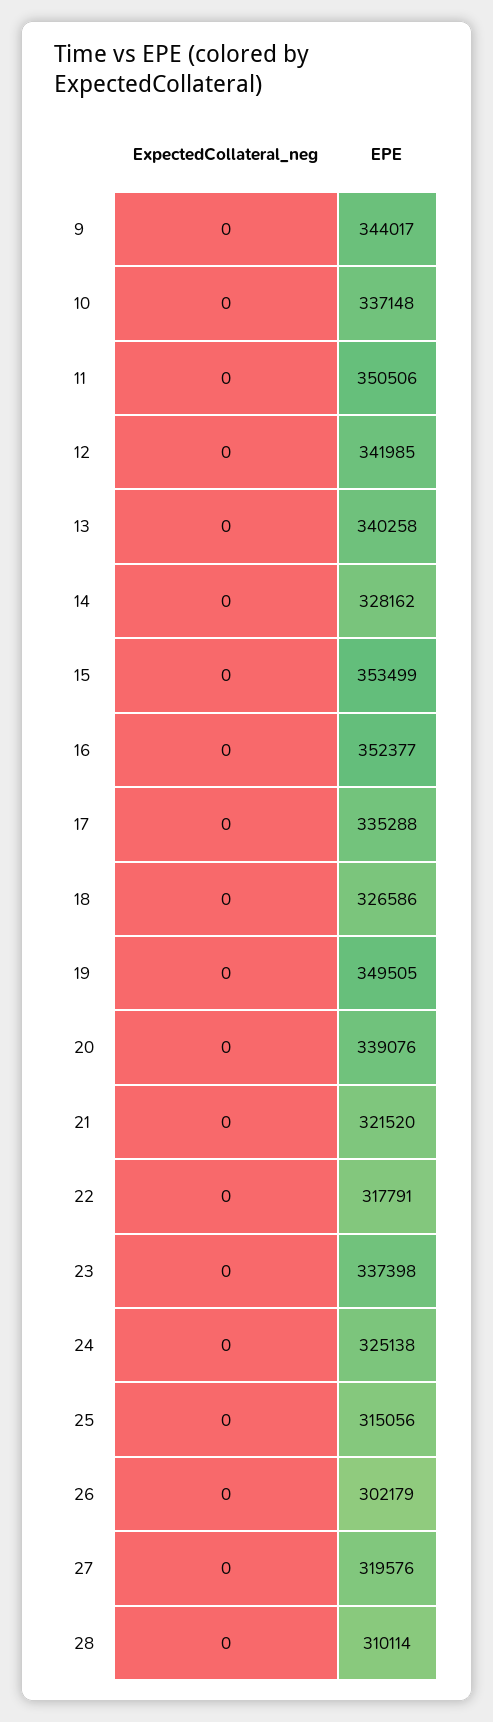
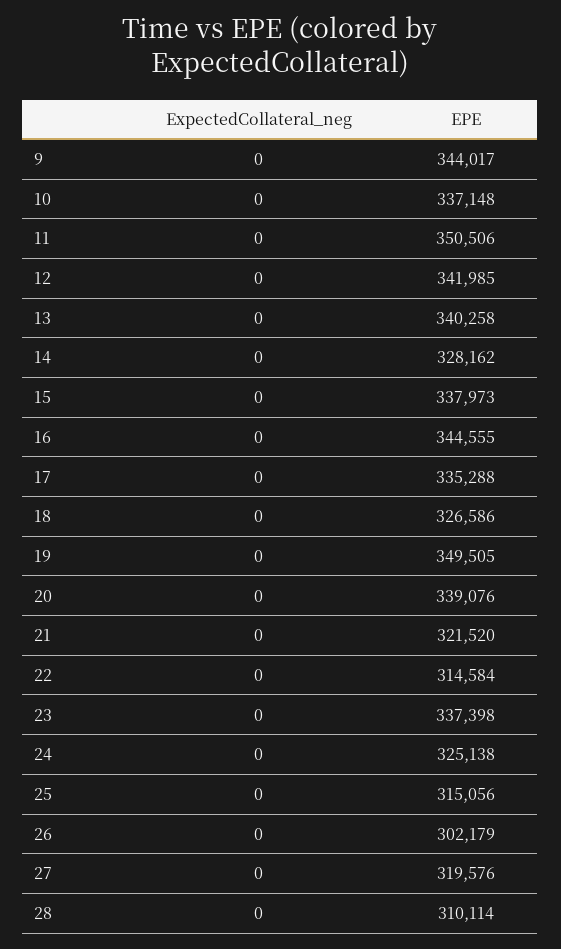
EPE, 15: 353499 -> 337973
EPE, 16: 352377 -> 344555
EPE, 22: 317791 -> 314584

